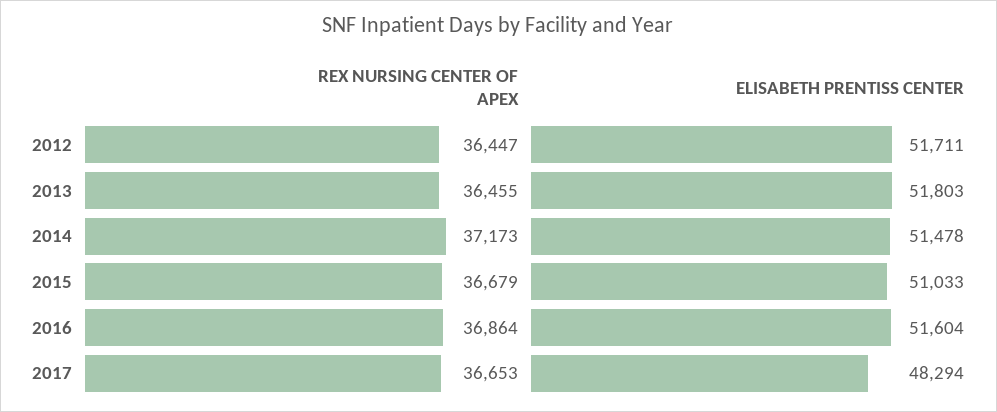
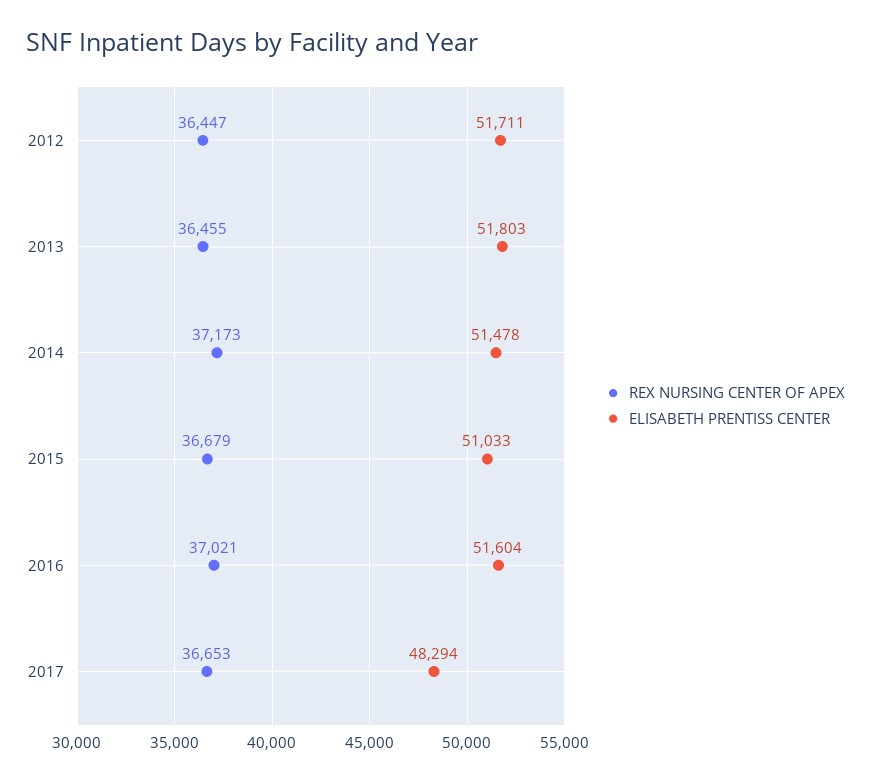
REX NURSING CENTER OF APEX, 2016: 36864 -> 37021

